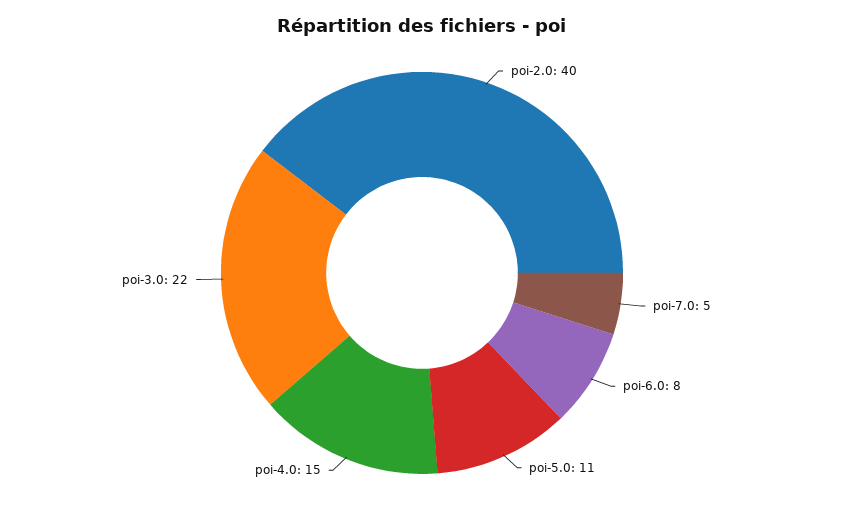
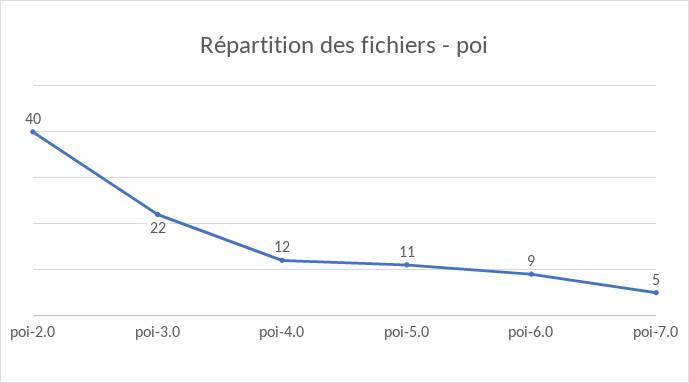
poi-6.0: 8 -> 9
poi-4.0: 15 -> 12

